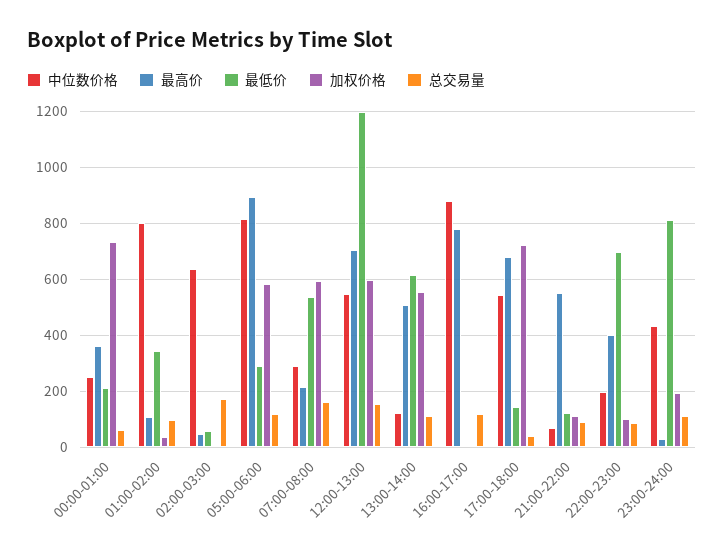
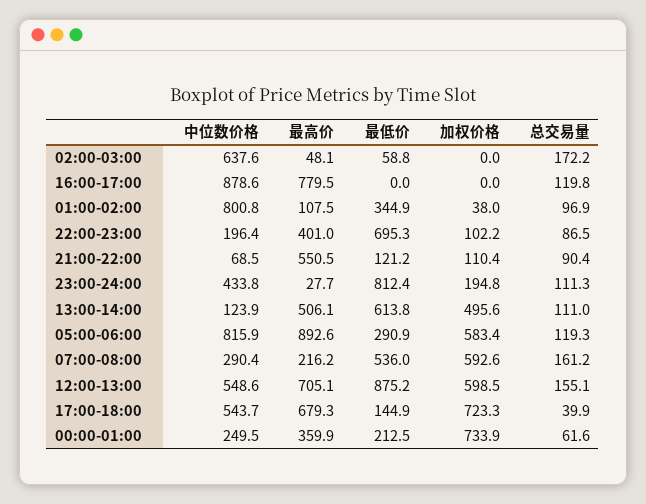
最低价, 12:00-13:00: 1200 -> 875.2
加权价格, 13:00-14:00: 550 -> 495.6

